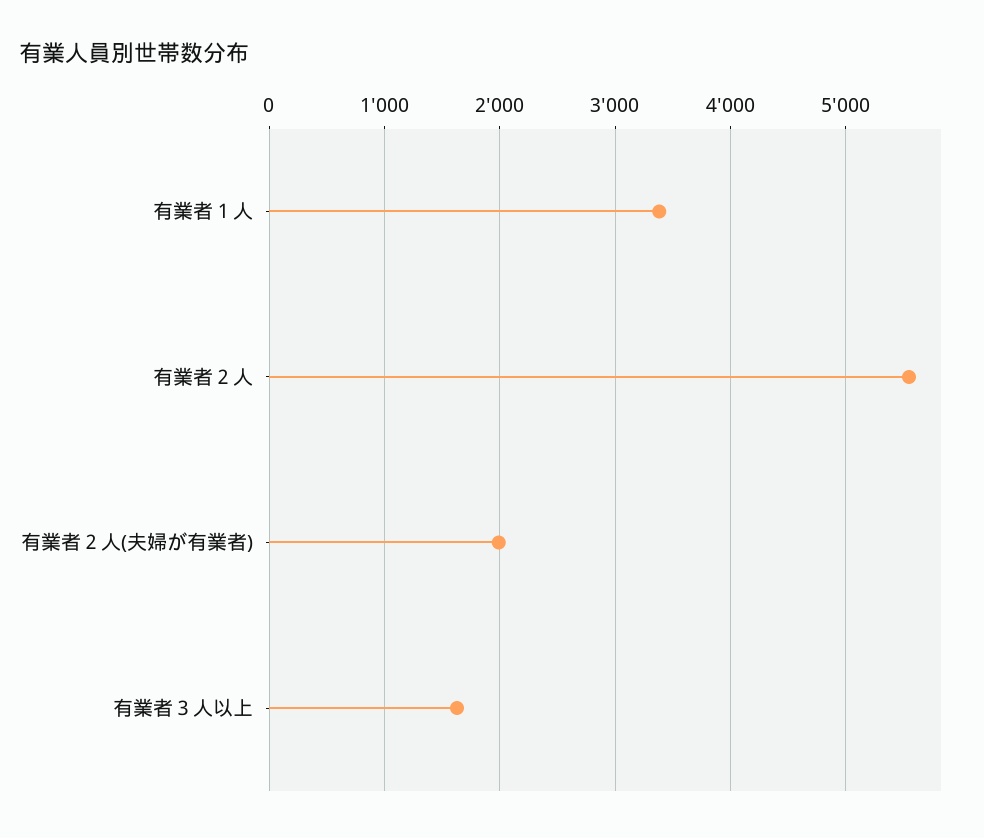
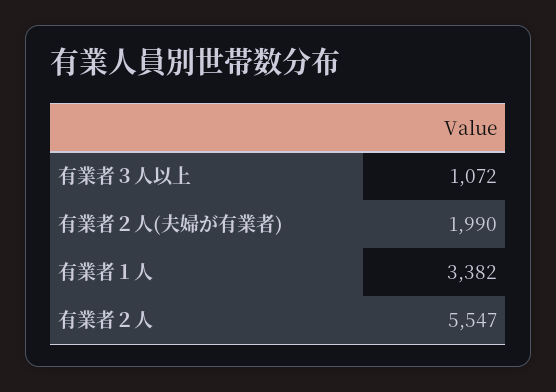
有業者３人以上: 1600 -> 1072

